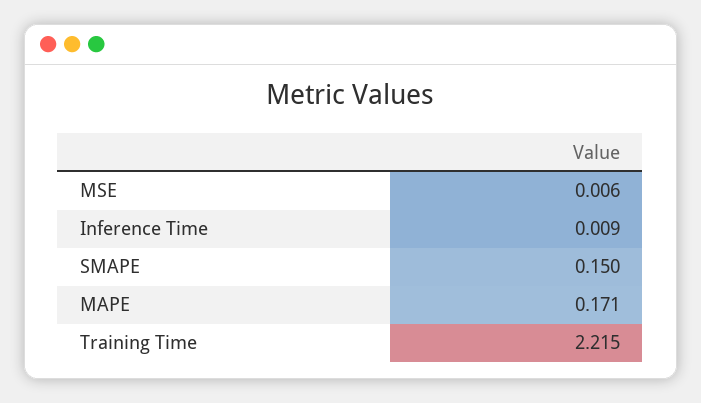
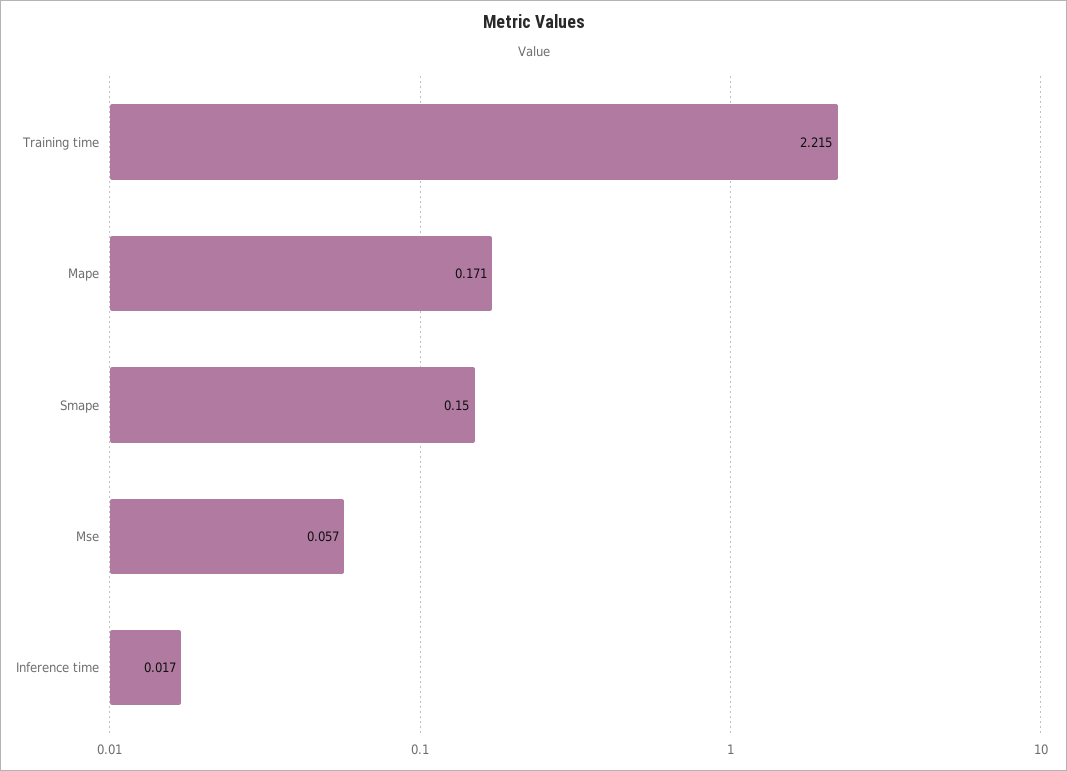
MSE: 0.006 -> 0.057
Inference Time: 0.009 -> 0.017

